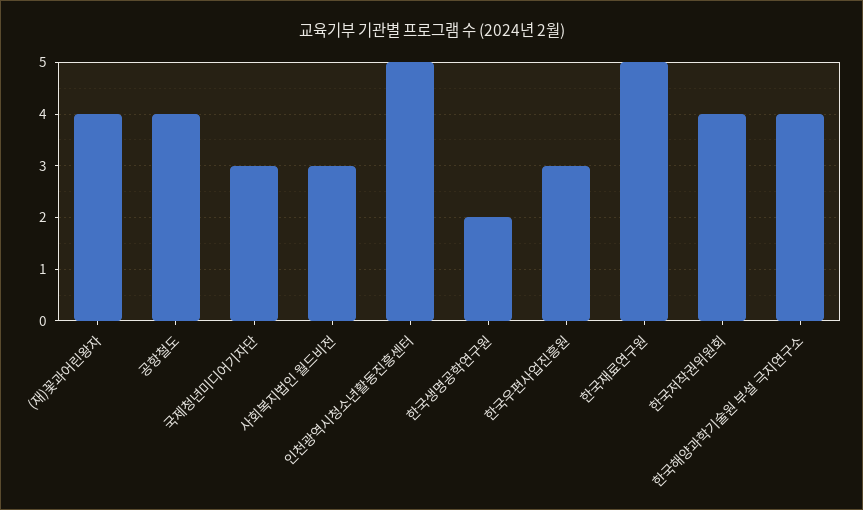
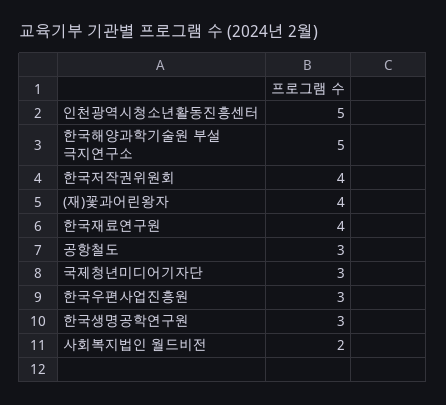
공항철도: 4 -> 3
사회복지법인 월드비전: 3 -> 2
한국생명공학연구원: 2 -> 3
한국재료연구원: 5 -> 4
한국해양과학기술원 부설 극지연구소: 4 -> 5

